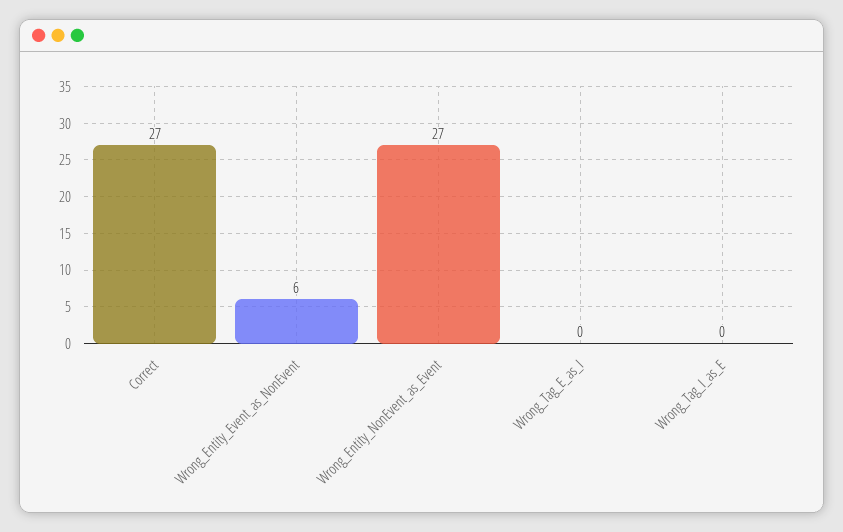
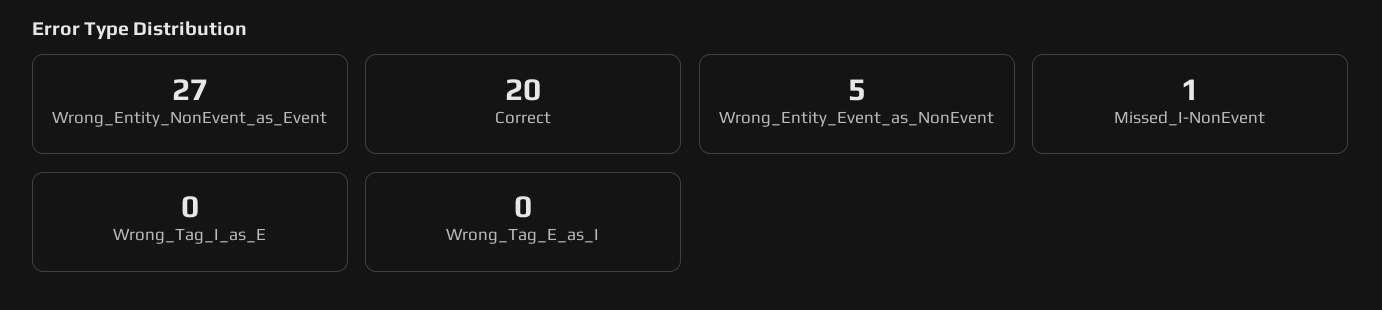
Correct: 27 -> 20
Wrong_Entity_Event_as_NonEvent: 6 -> 5
Missed_I-NonEvent: none -> 1

